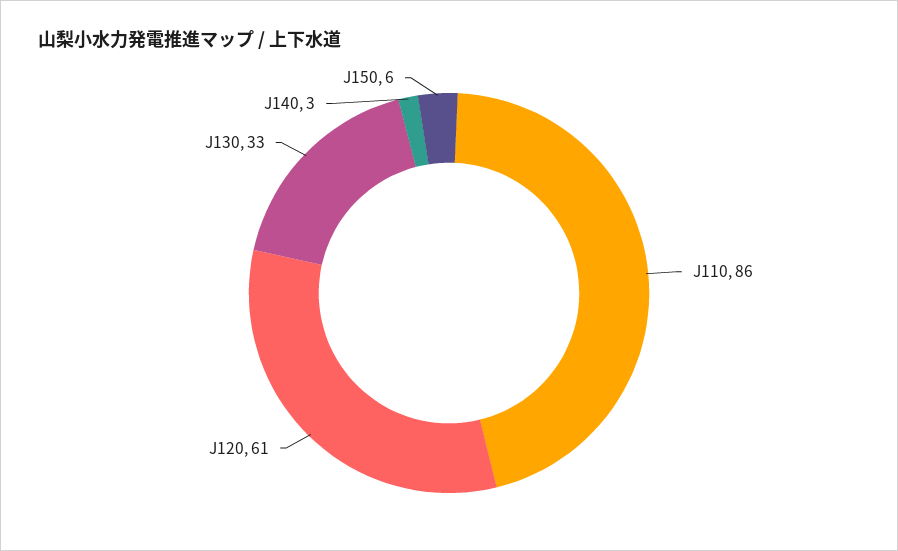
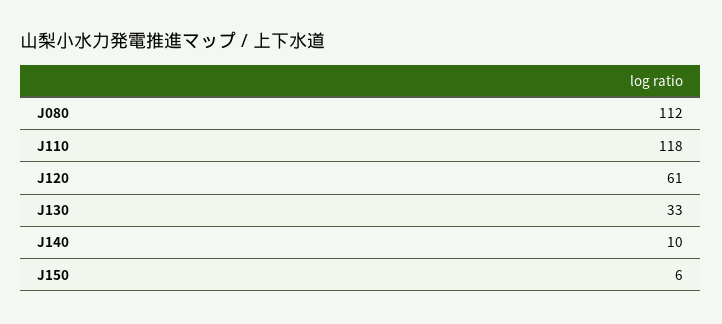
J110: 86 -> 118
J140: 3 -> 10
J080: none -> 112

